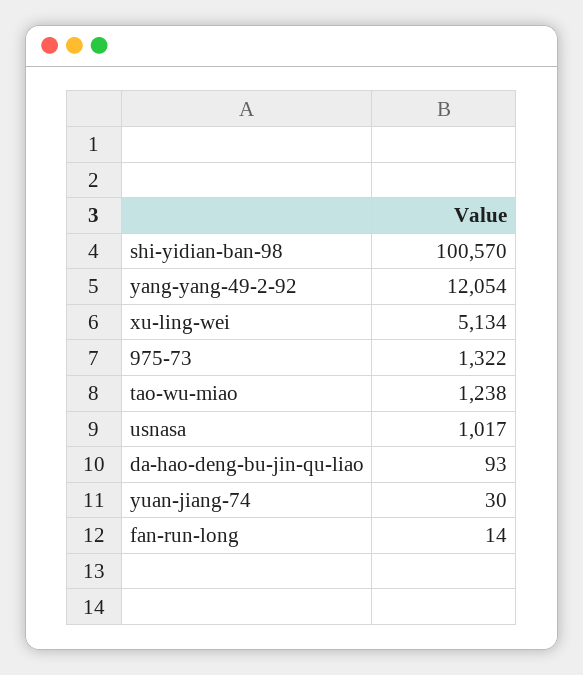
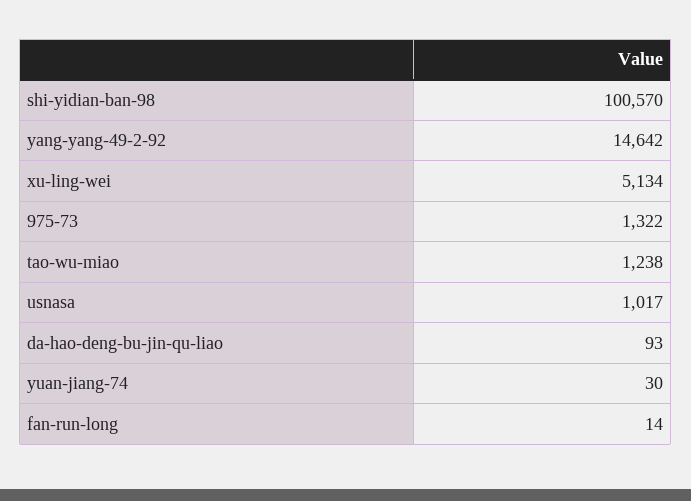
yang-yang-49-2-92: 12054 -> 14642

